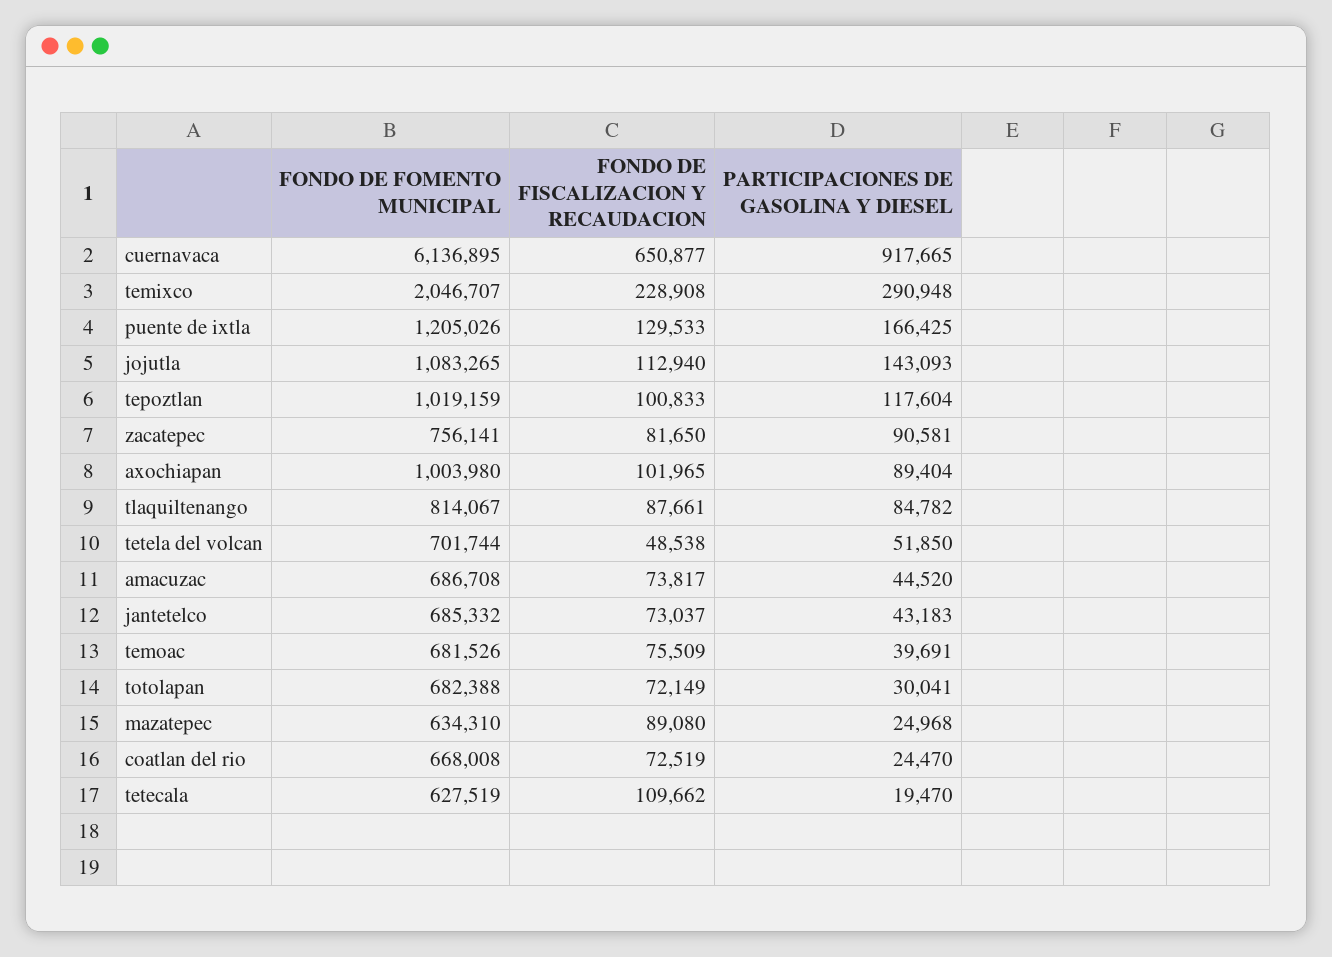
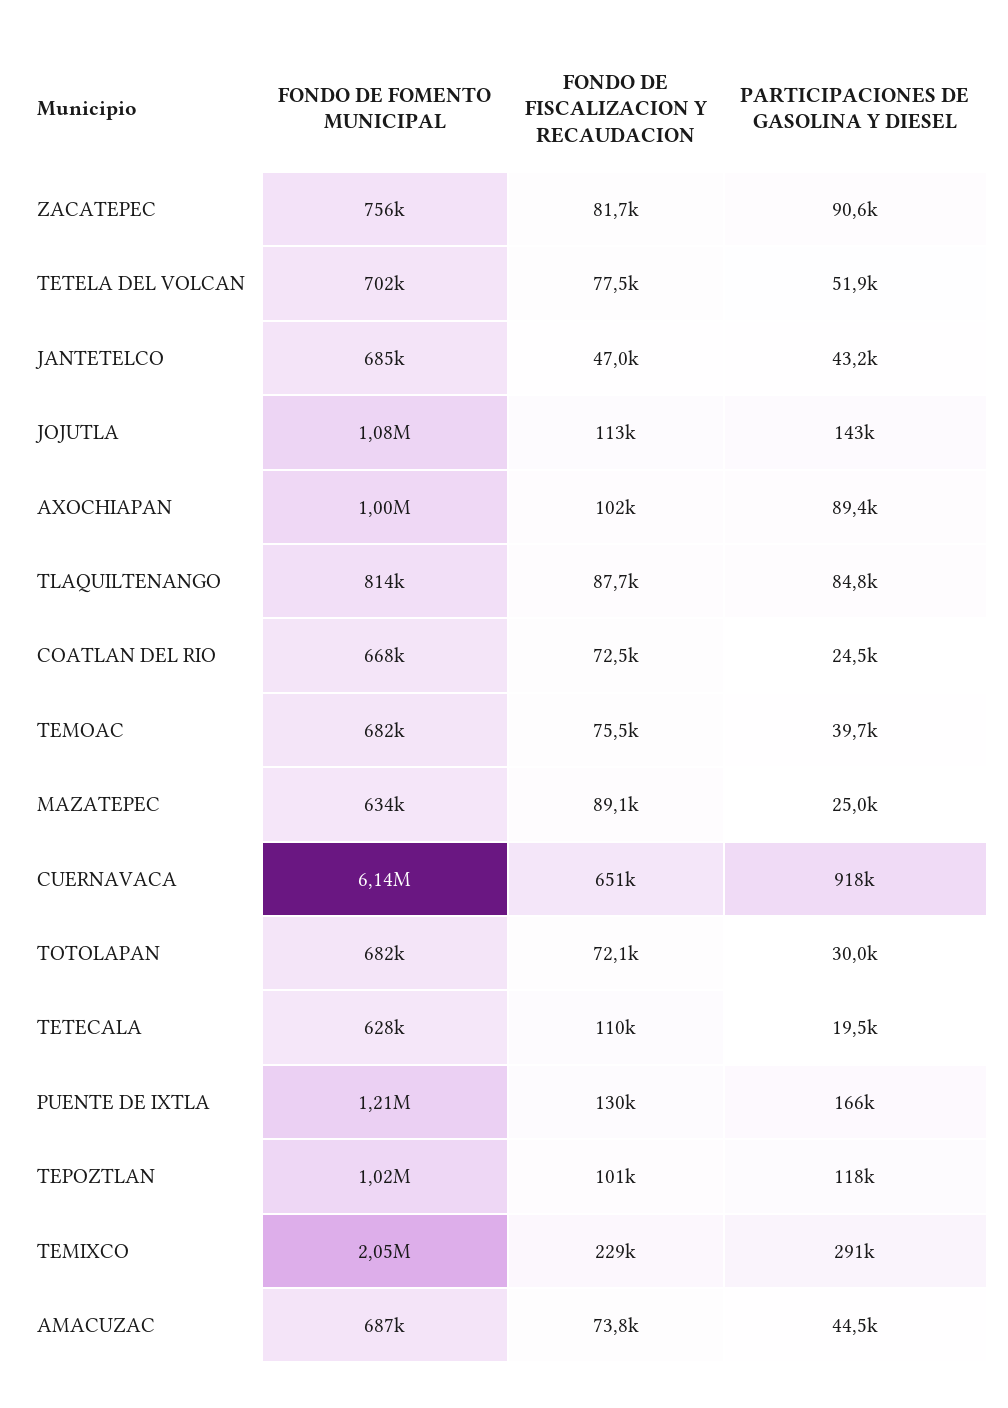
FONDO DE FISCALIZACION Y RECAUDACION, tetela del volcan: 48538 -> 77500
FONDO DE FISCALIZACION Y RECAUDACION, jantetelco: 73037 -> 47000

